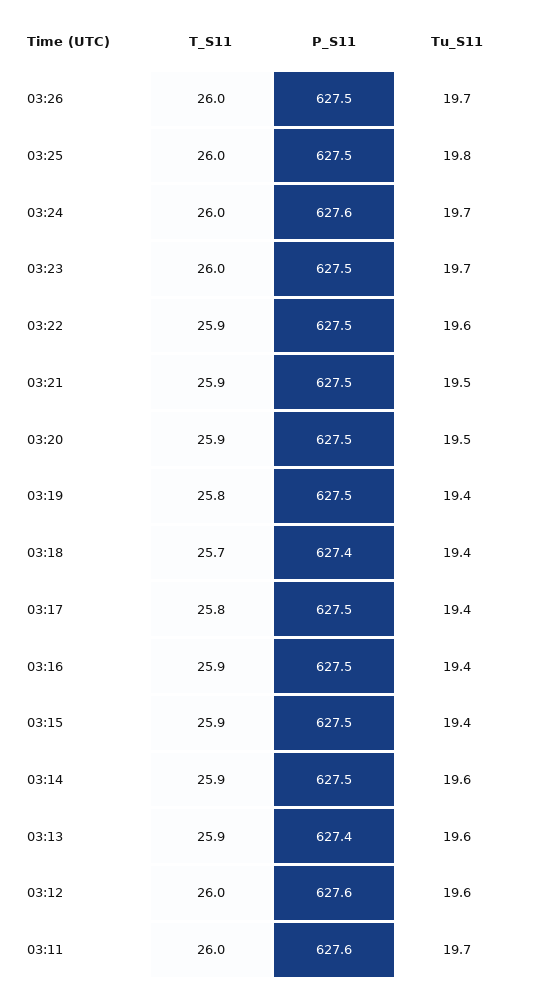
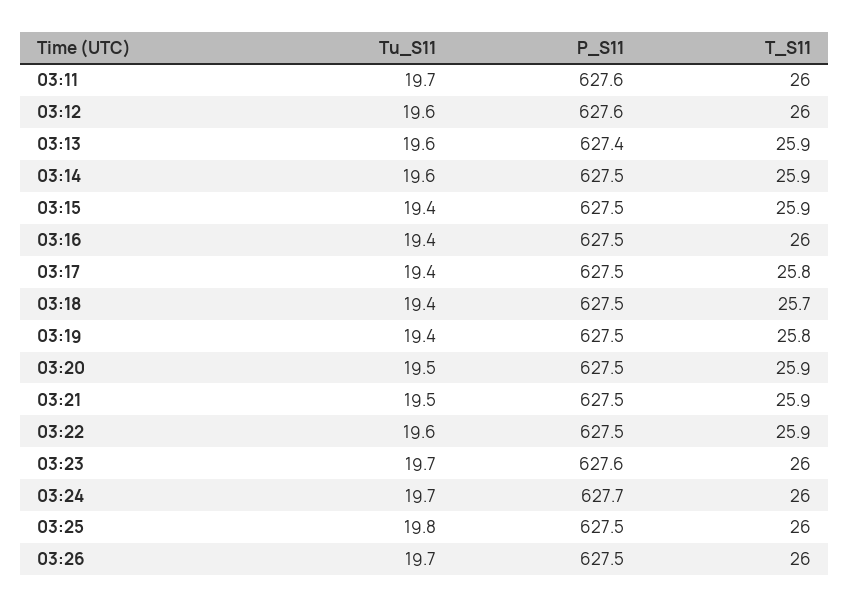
P_S11, 03:24: 627.6 -> 627.7
P_S11, 03:23: 627.5 -> 627.6
P_S11, 03:18: 627.4 -> 627.5
T_S11, 03:16: 25.9 -> 26

